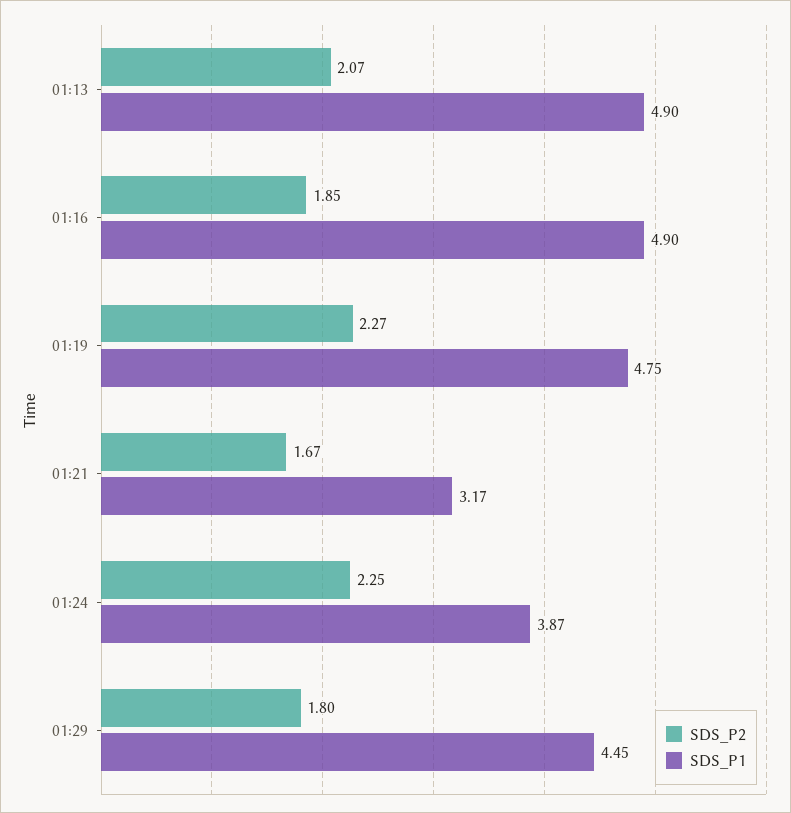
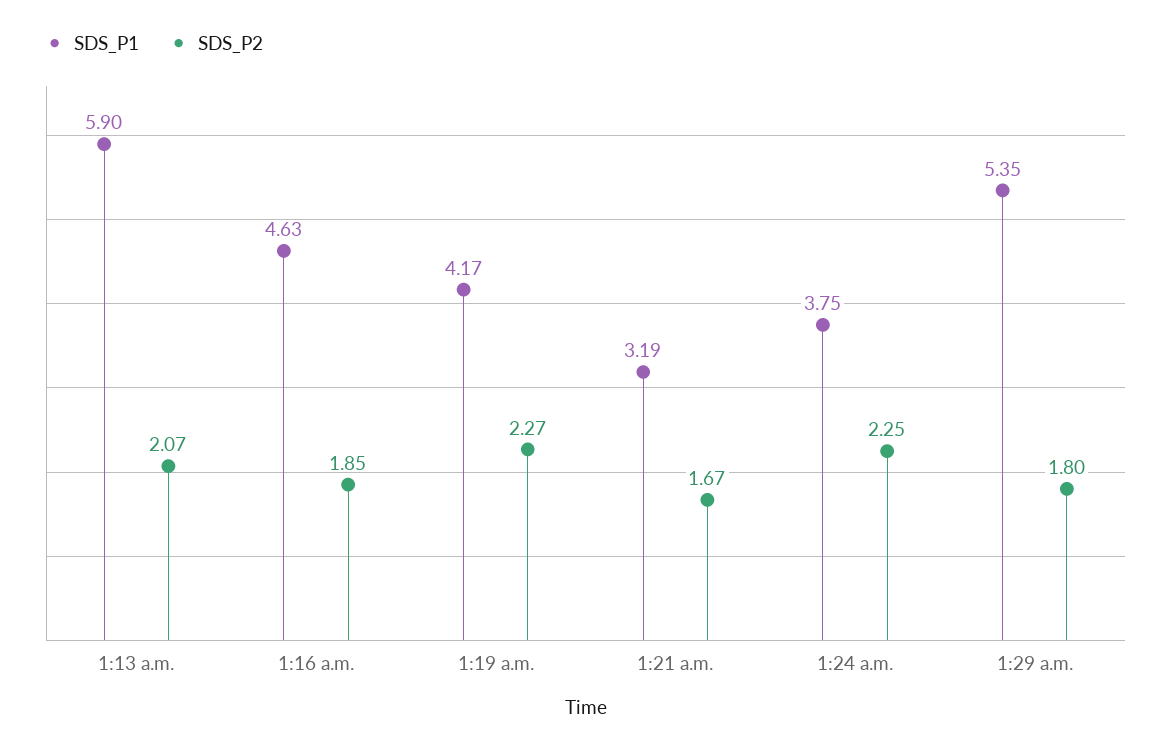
SDS_P1, 01:13: 4.9 -> 5.9
SDS_P1, 01:16: 4.9 -> 4.63
SDS_P1, 01:19: 4.75 -> 4.17
SDS_P1, 01:21: 3.17 -> 3.19
SDS_P1, 01:24: 3.87 -> 3.75
SDS_P1, 01:29: 4.45 -> 5.35

